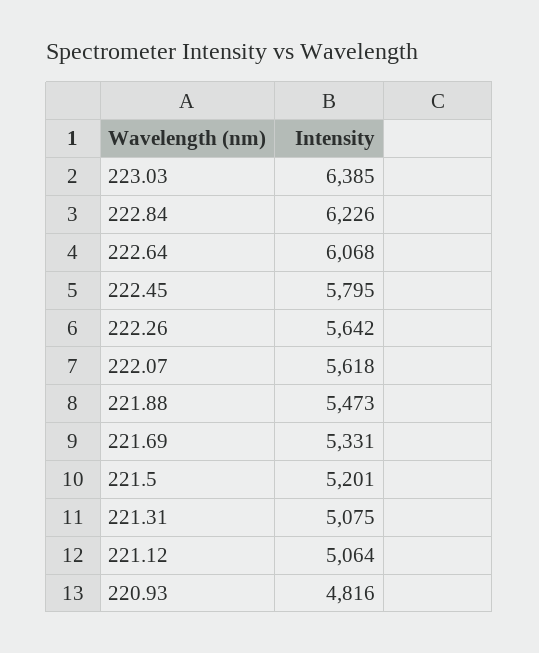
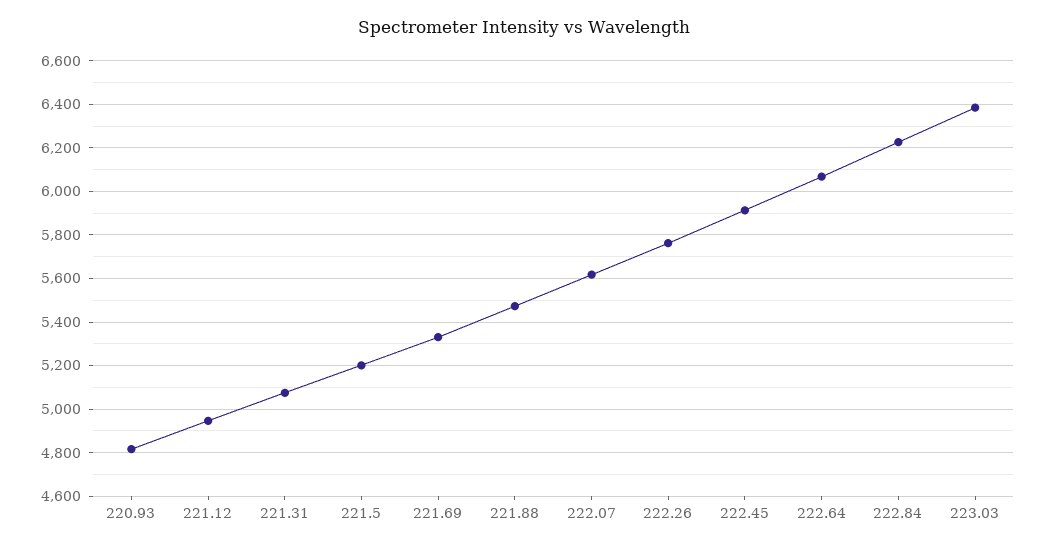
222.45: 5795 -> 5900
222.26: 5642 -> 5750
221.12: 5064 -> 4950

